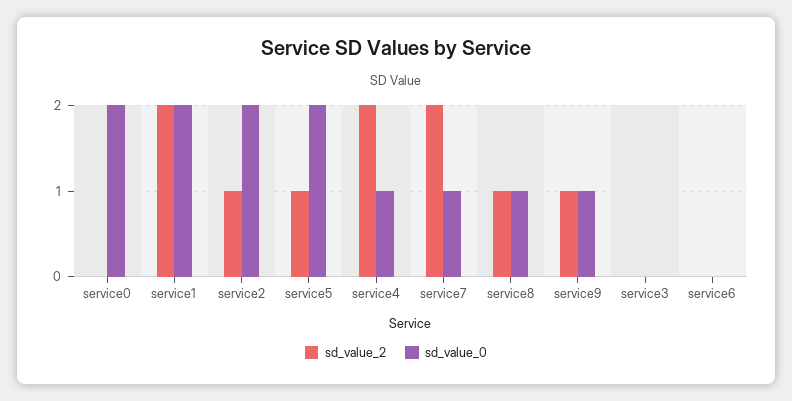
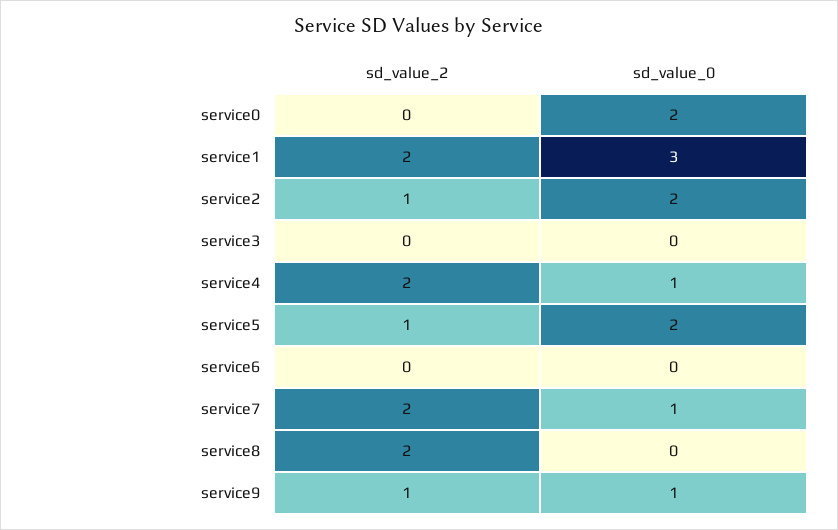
sd_value_0, service1: 2 -> 3
sd_value_2, service8: 1 -> 2
sd_value_0, service8: 1 -> 0

